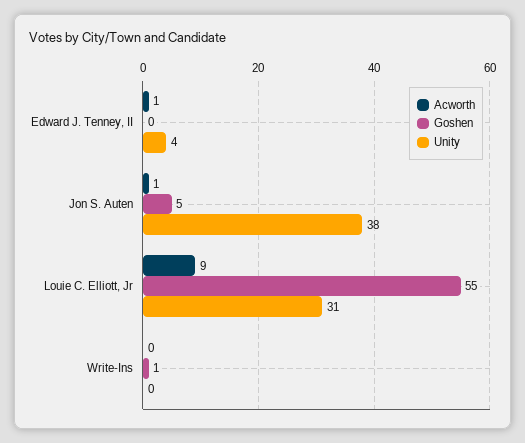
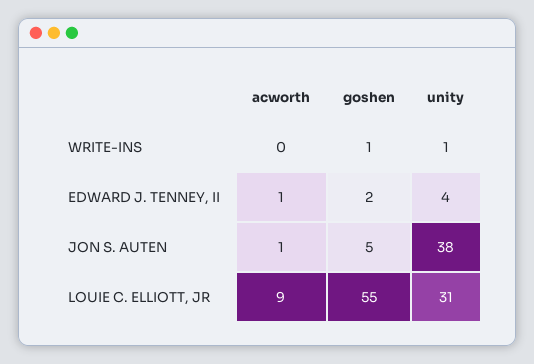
Goshen, Edward J. Tenney, II: 0 -> 2
Unity, Write-Ins: 0 -> 1

